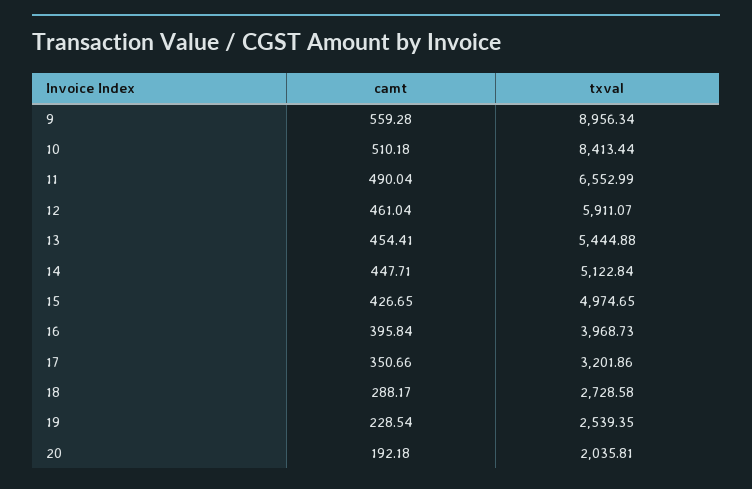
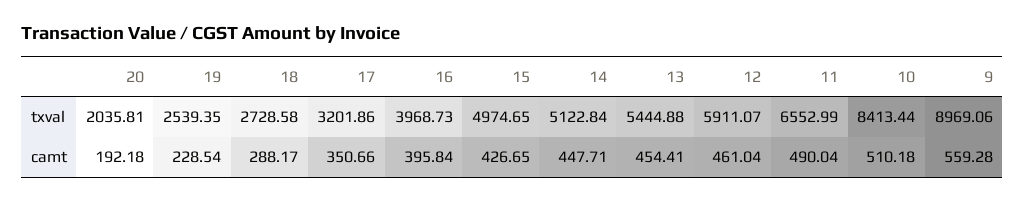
txval, 9: 8956.34 -> 8969.06

